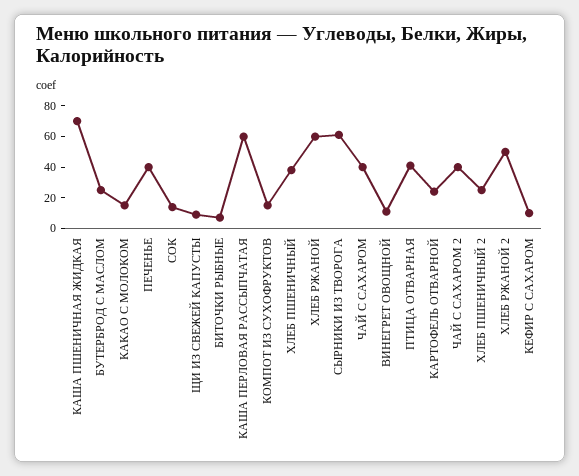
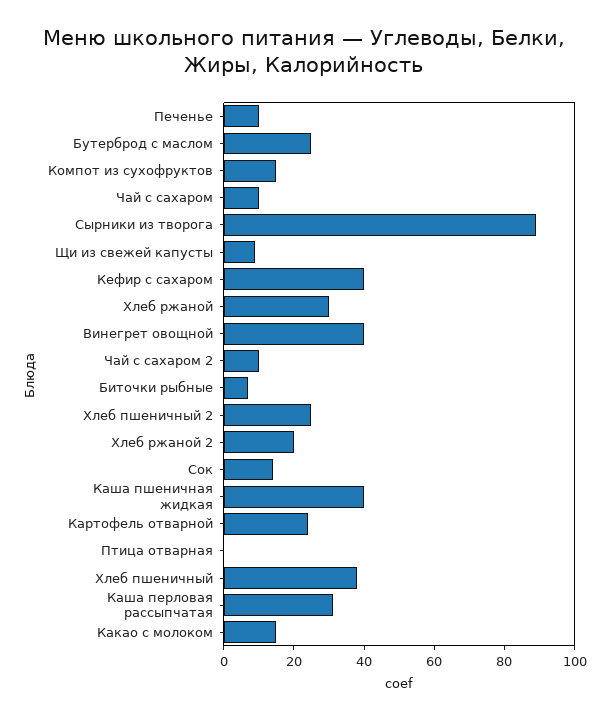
КАША ПШЕНИЧНАЯ ЖИДКАЯ: 70 -> 40
ПЕЧЕНЬЕ: 40 -> 10
КАША ПЕРЛОВАЯ РАССЫПЧАТАЯ: 60 -> 30
ХЛЕБ РЖАНОЙ: 60 -> 30
СЫРНИКИ ИЗ ТВОРОГА: 60 -> 90
ЧАЙ С САХАРОМ: 40 -> 10
ВИНЕГРЕТ ОВОЩНОЙ: 10 -> 40
ПТИЦА ОТВАРНАЯ: 40 -> 0
ЧАЙ С САХАРОМ 2: 40 -> 10
ХЛЕБ РЖАНОЙ 2: 50 -> 20
КЕФИР С САХАРОМ: 10 -> 40

